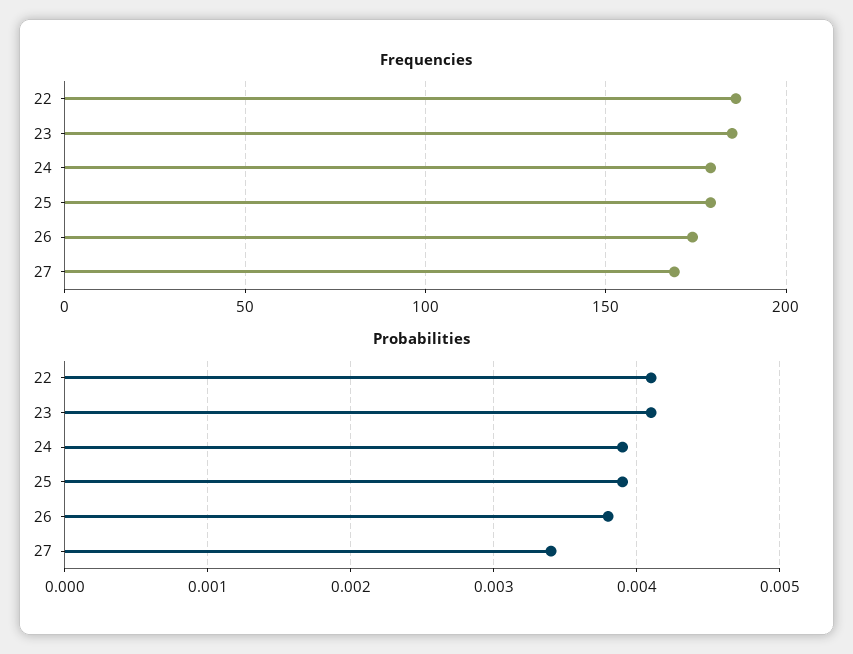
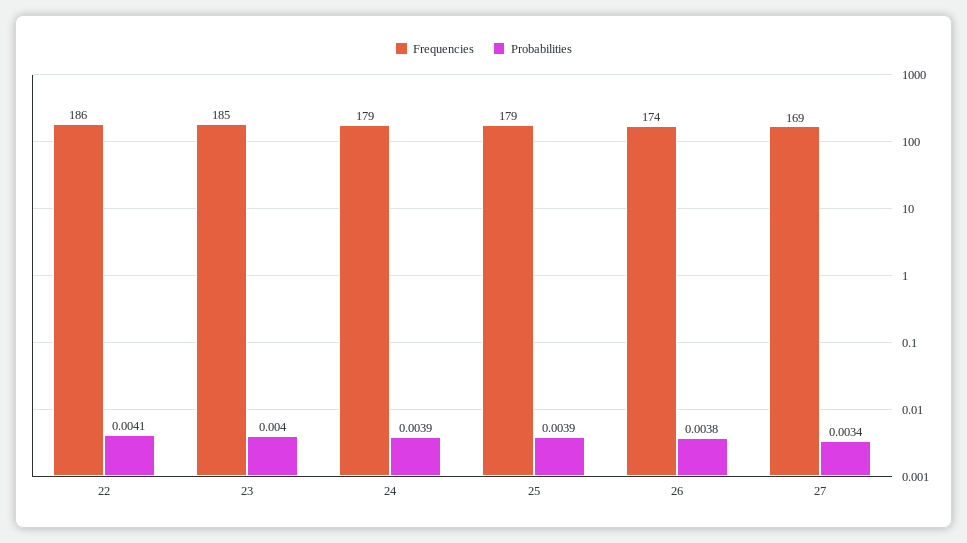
Probabilities, 23: 0.0041 -> 0.004

